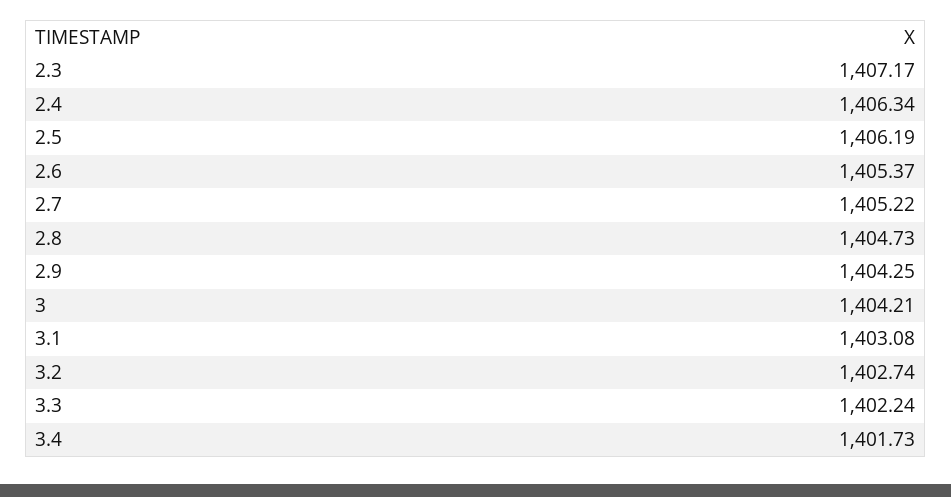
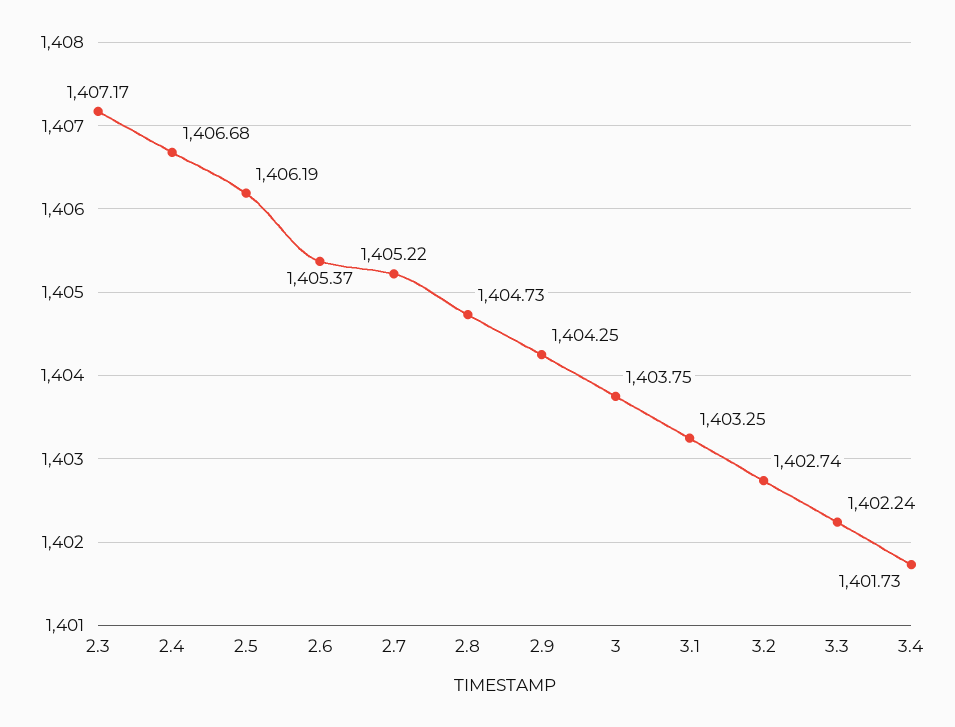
2.4: 1406.34 -> 1406.68
3: 1404.21 -> 1403.75
3.1: 1403.08 -> 1403.25

